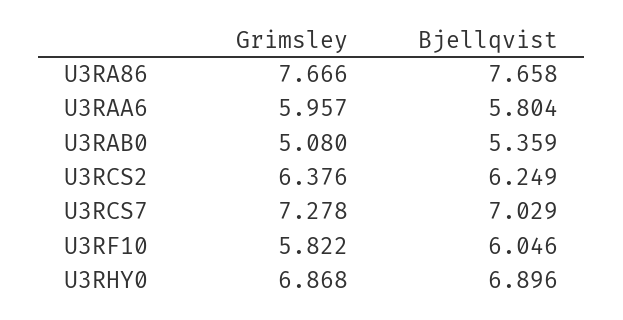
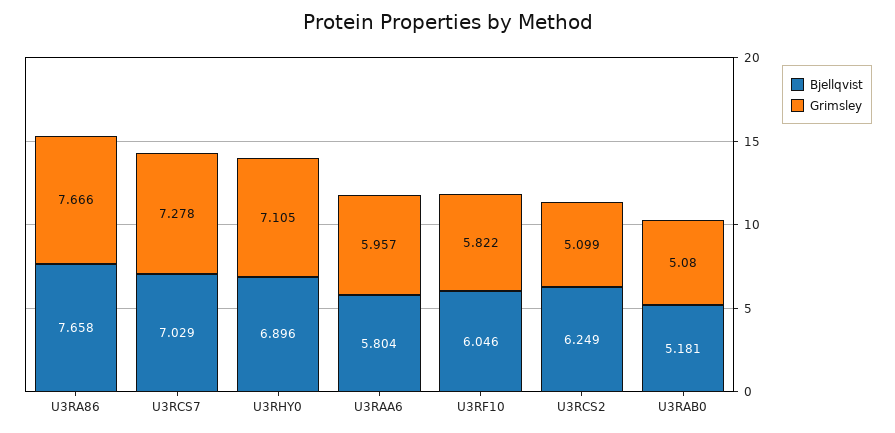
Bjellqvist, U3RAB0: 5.359 -> 5.181
Grimsley, U3RCS2: 6.376 -> 5.099
Grimsley, U3RHY0: 6.868 -> 7.105

